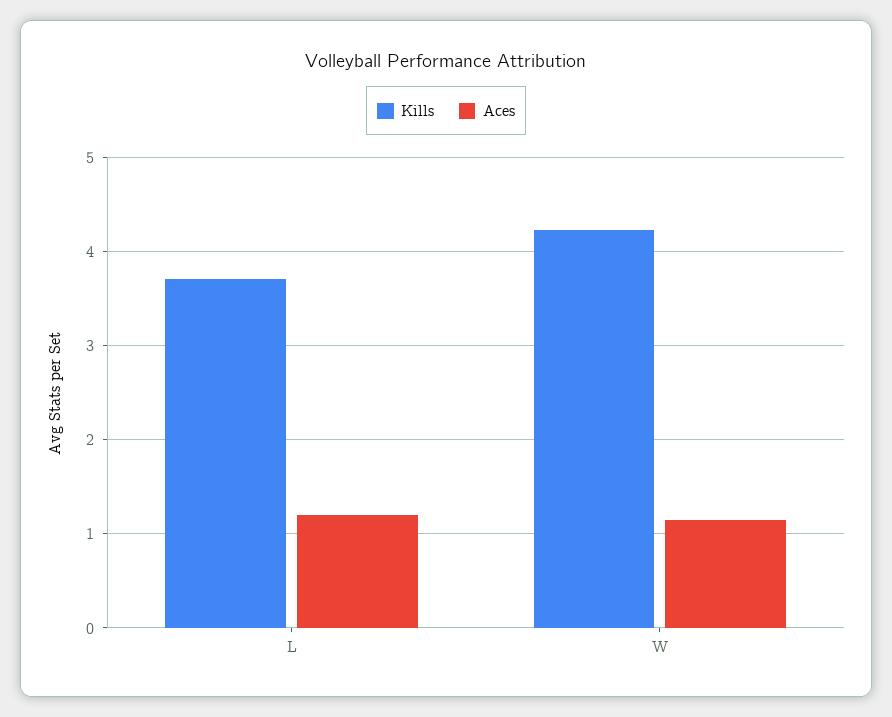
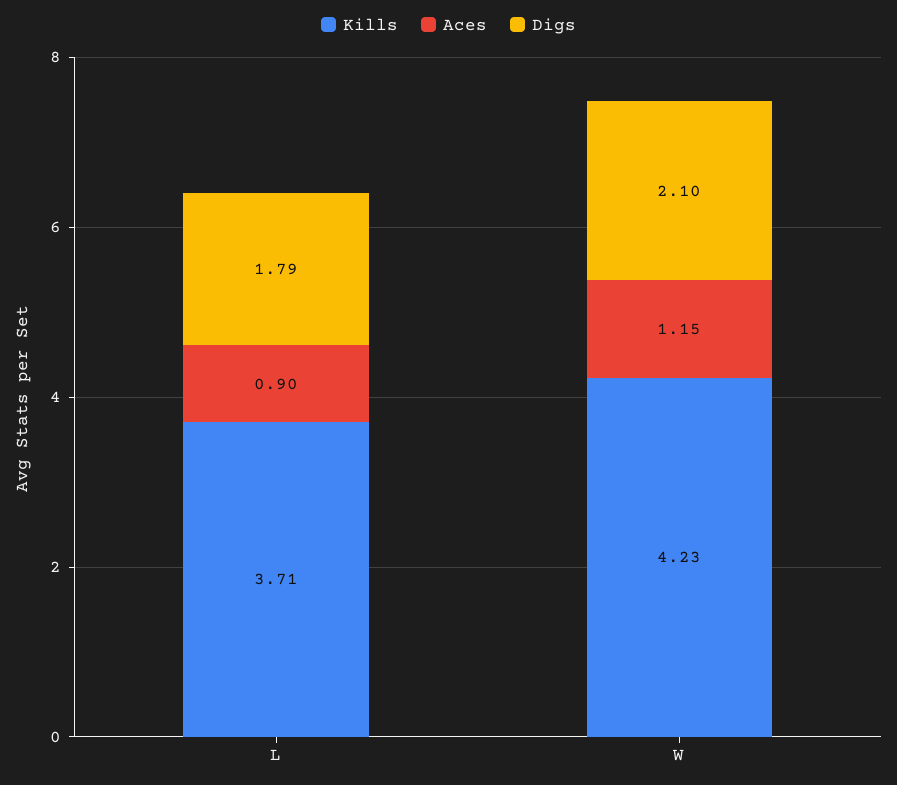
Aces, L: 1.2 -> 0.9
Digs, L: none -> 1.79
Digs, W: none -> 2.1

